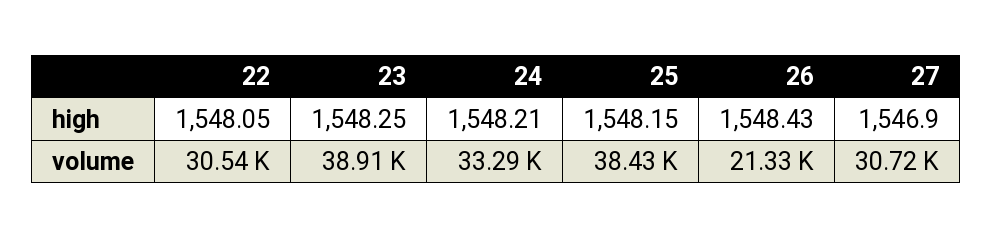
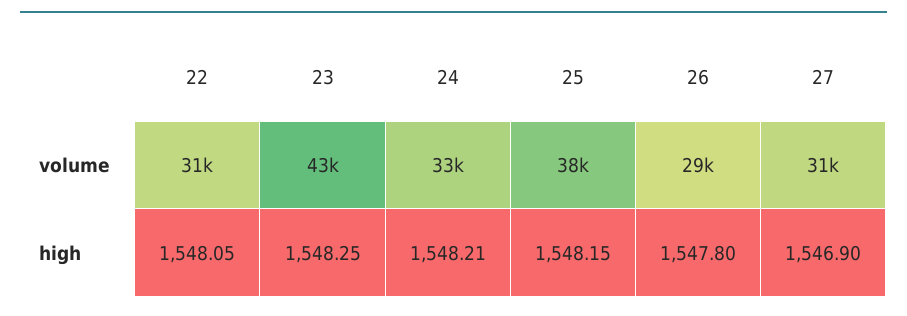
26, high: 1548.43 -> 1547.8
23, volume: 38910 -> 43000
26, volume: 21330 -> 29000

